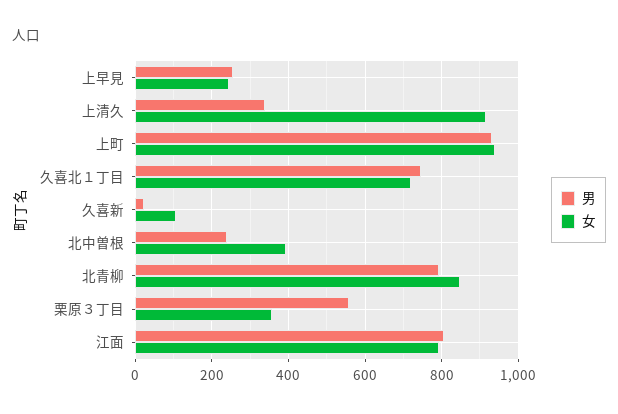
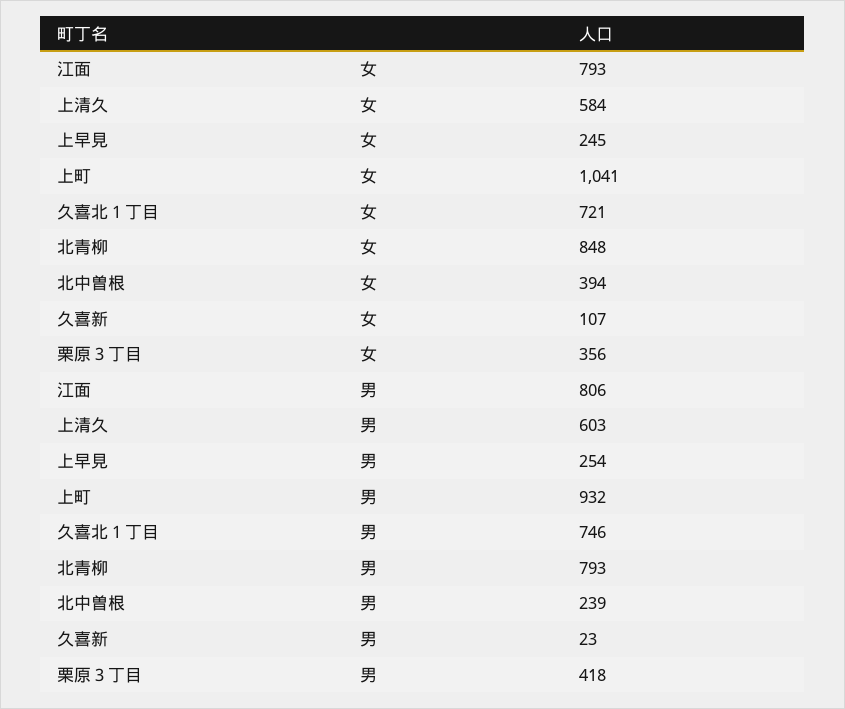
男, 上清久: 340 -> 603
女, 上清久: 920 -> 584
女, 上町: 940 -> 1041
男, 栗原３丁目: 560 -> 418

